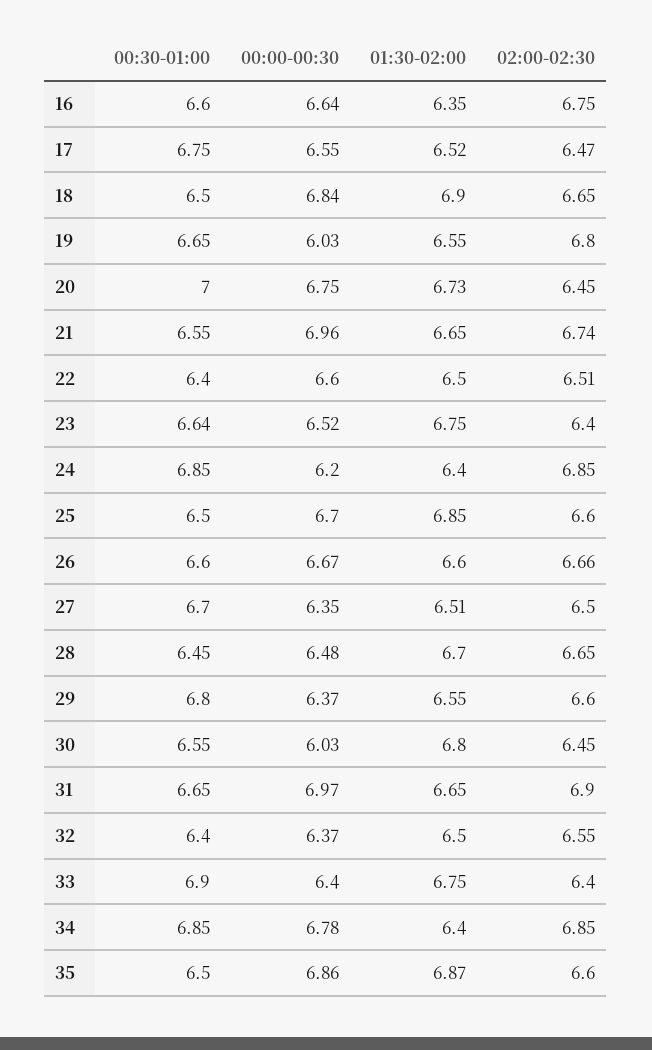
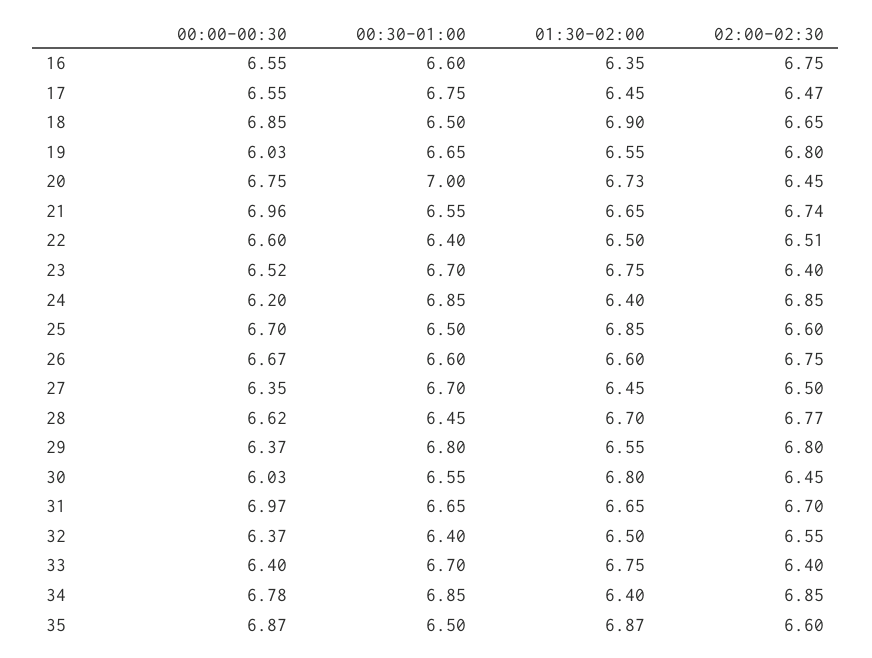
00:00-00:30, 16: 6.64 -> 6.55
01:30-02:00, 17: 6.52 -> 6.45
00:00-00:30, 18: 6.84 -> 6.85
00:30-01:00, 23: 6.64 -> 6.7
02:00-02:30, 26: 6.66 -> 6.75
01:30-02:00, 27: 6.51 -> 6.45
00:00-00:30, 28: 6.48 -> 6.62
02:00-02:30, 28: 6.65 -> 6.77
02:00-02:30, 29: 6.6 -> 6.8
02:00-02:30, 31: 6.9 -> 6.7
00:30-01:00, 33: 6.9 -> 6.7
00:00-00:30, 35: 6.86 -> 6.87

